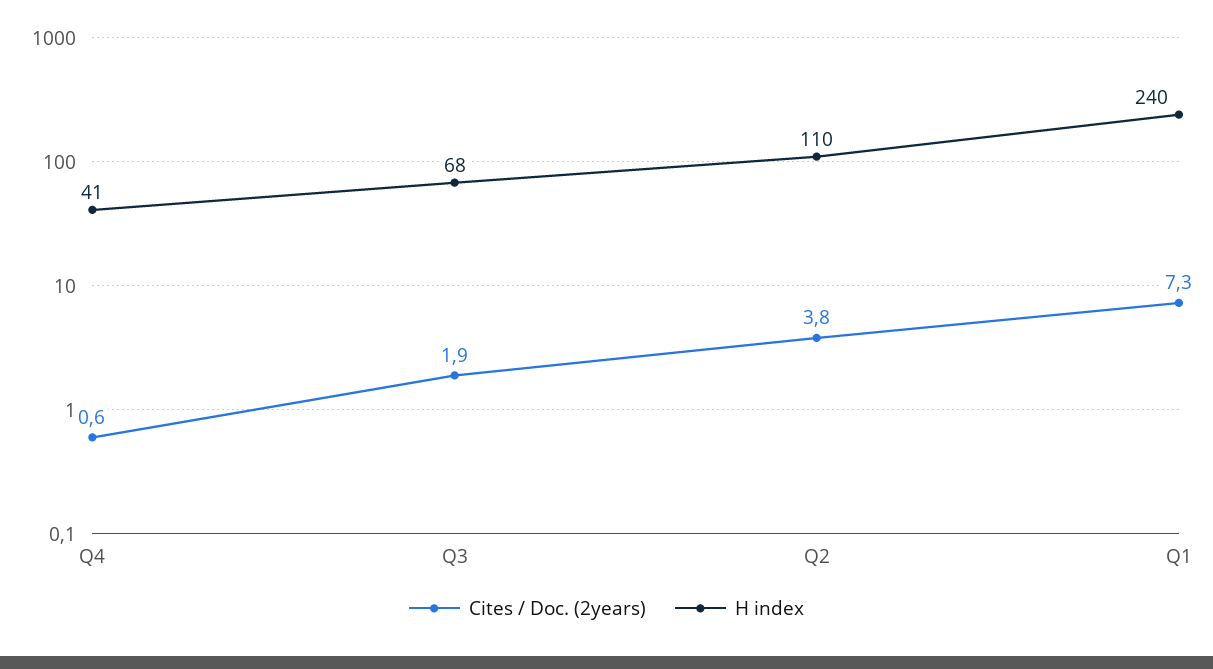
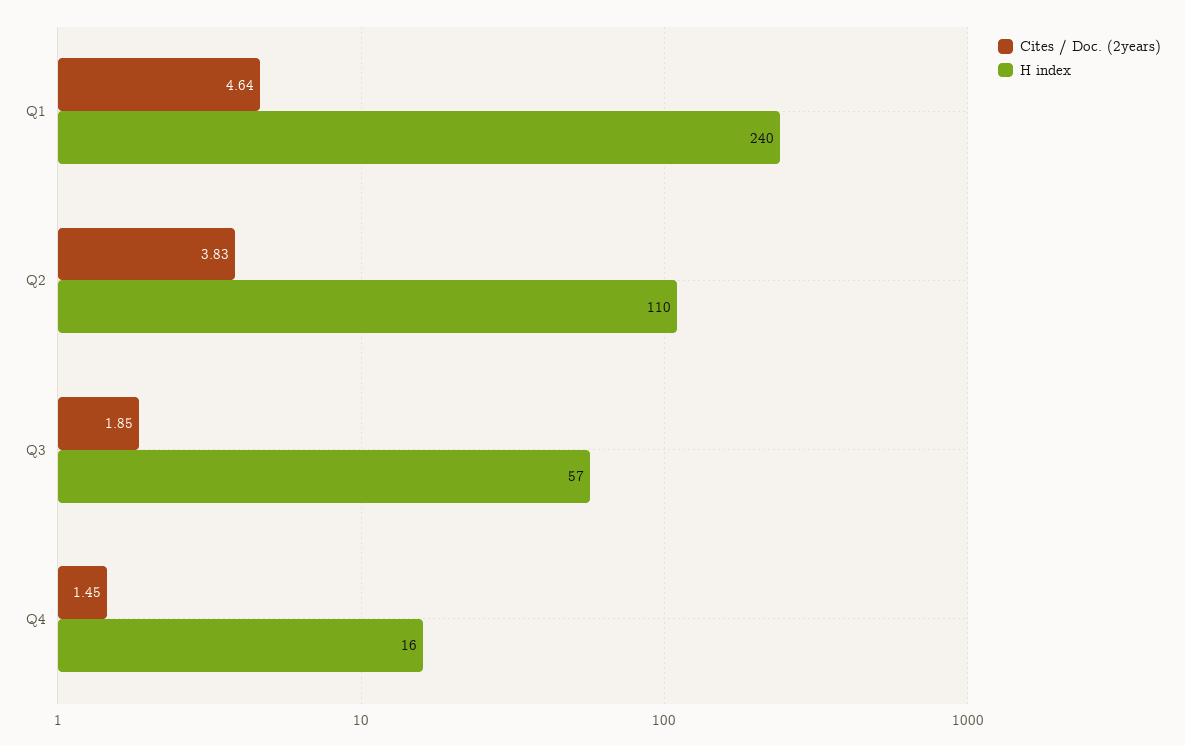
Cites / Doc. (2years), Q4: 0.6 -> 1.45
H index, Q4: 41 -> 16
H index, Q3: 68 -> 57
Cites / Doc. (2years), Q1: 7.3 -> 4.64

